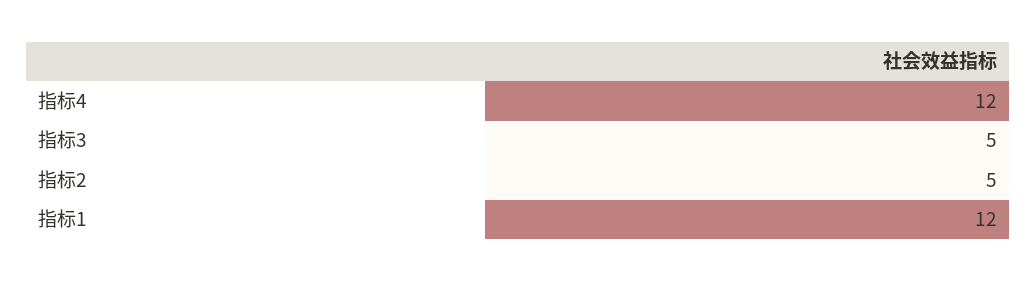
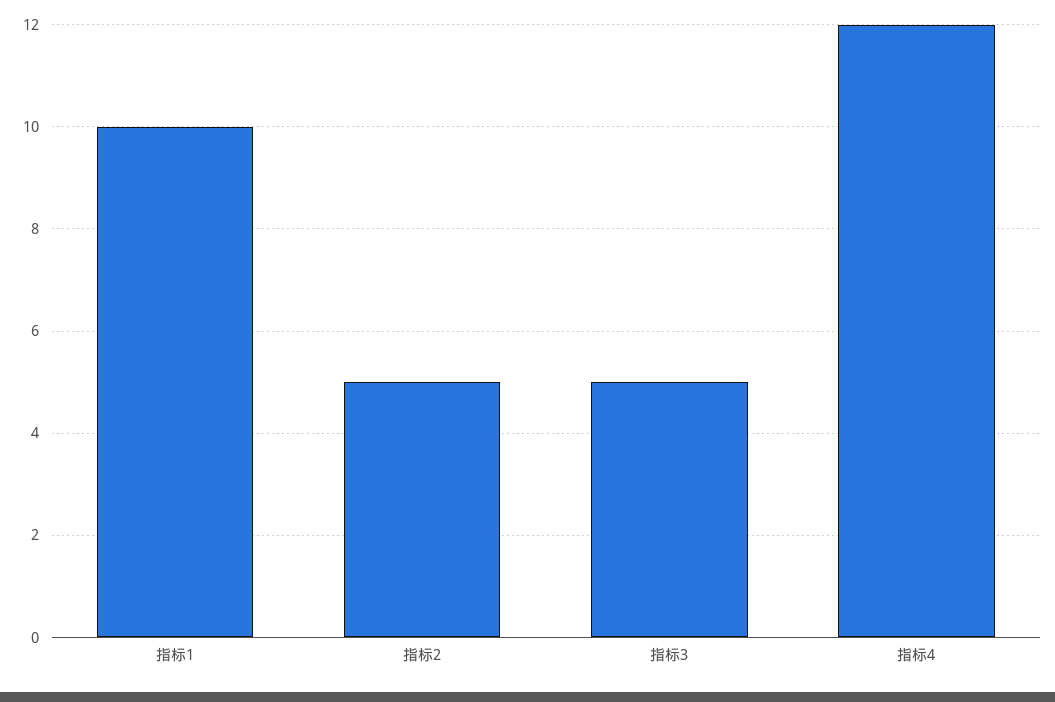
指标1: 12 -> 10

